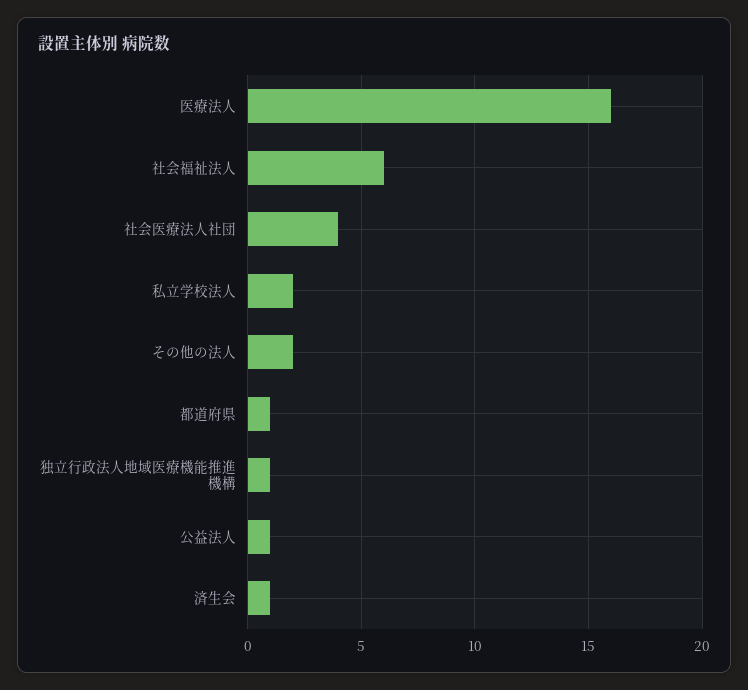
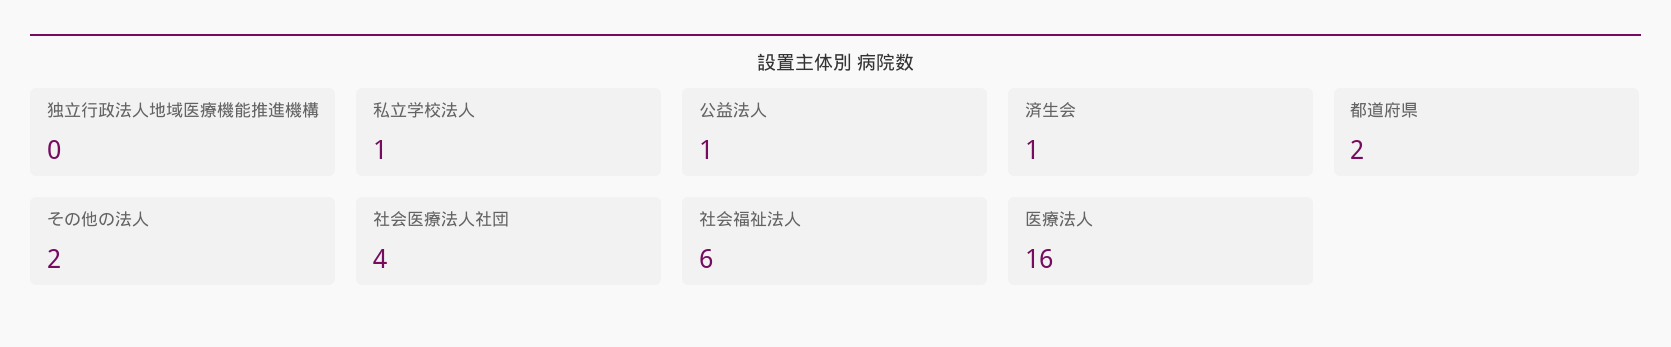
私立学校法人: 2 -> 1
都道府県: 1 -> 2
独立行政法人地域医療機能推進機構: 1 -> 0

